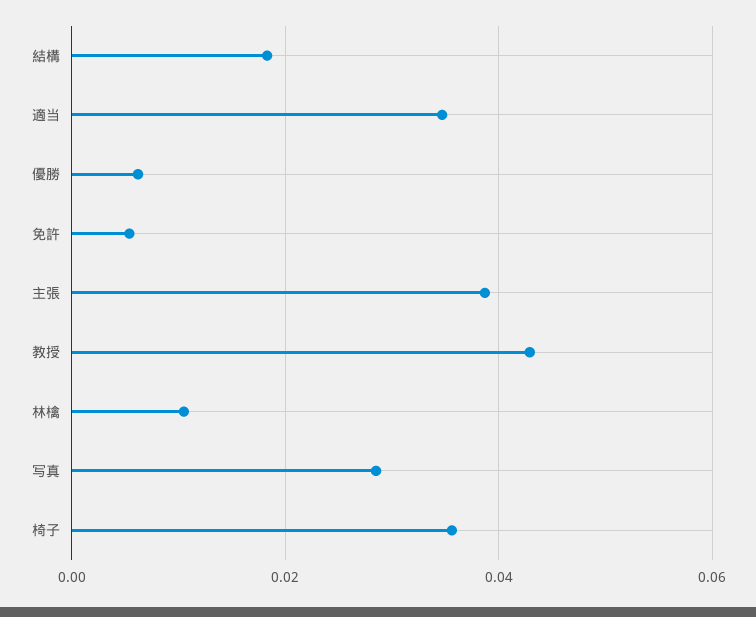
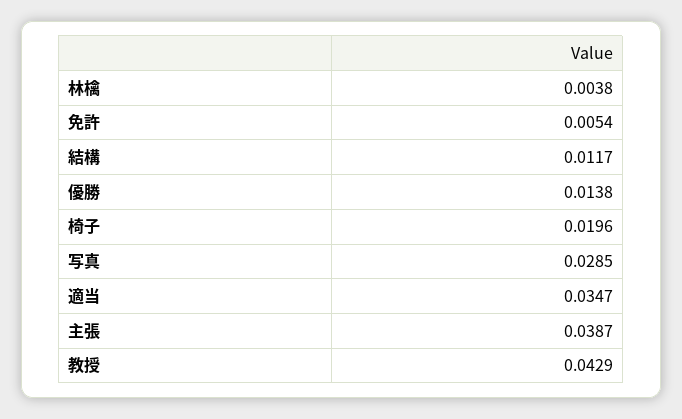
結構: 0.018 -> 0.0117
優勝: 0.006 -> 0.0138
林檎: 0.01 -> 0.0038
椅子: 0.036 -> 0.0196

